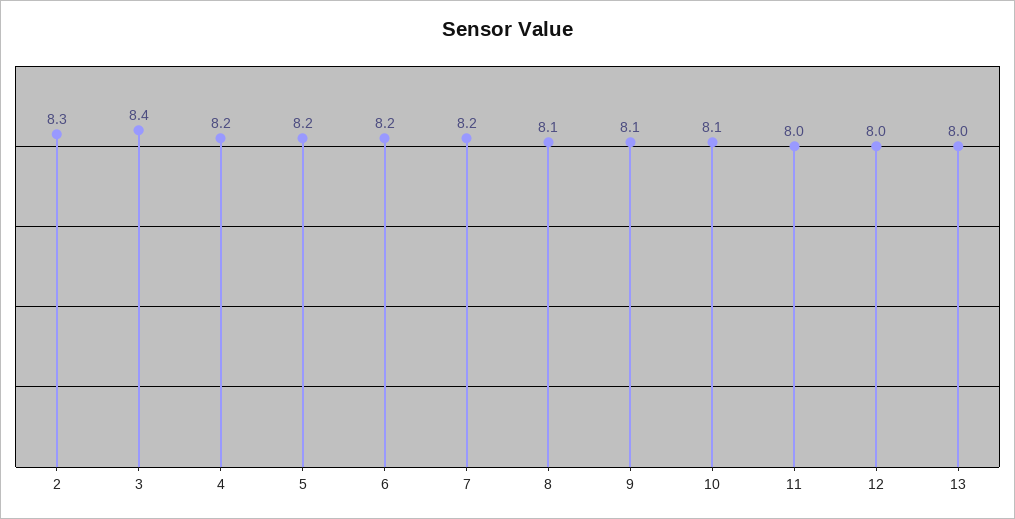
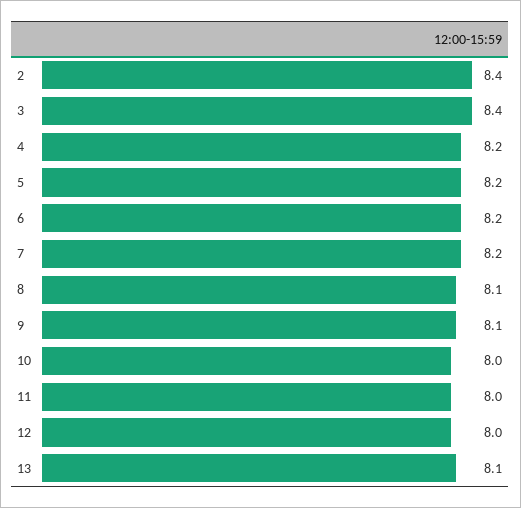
2: 8.3 -> 8.4
10: 8.1 -> 8
13: 8 -> 8.1

